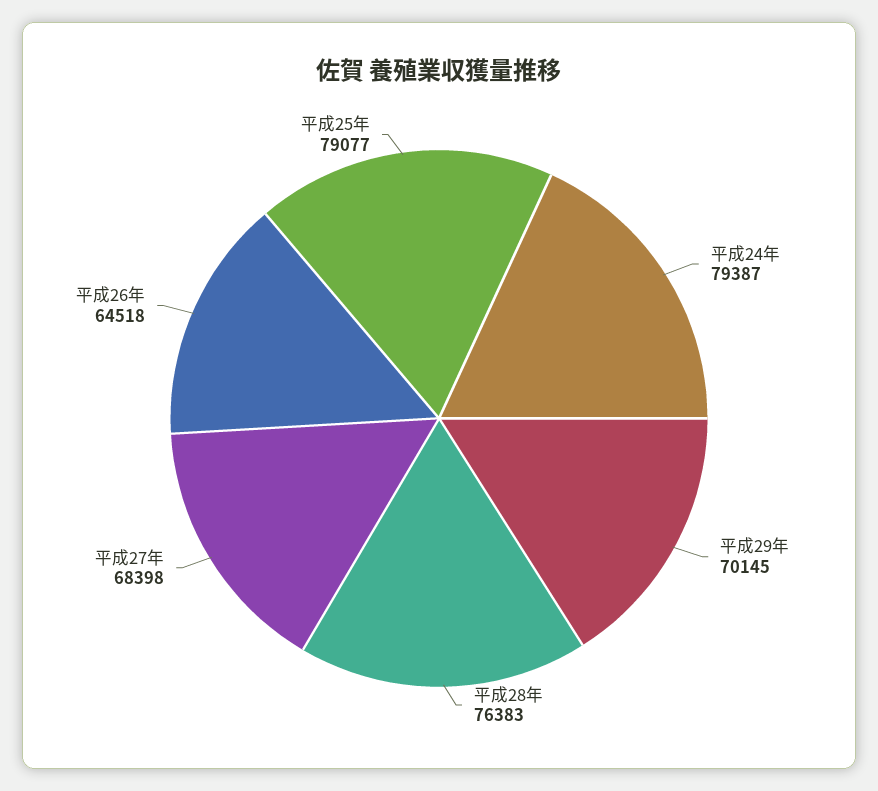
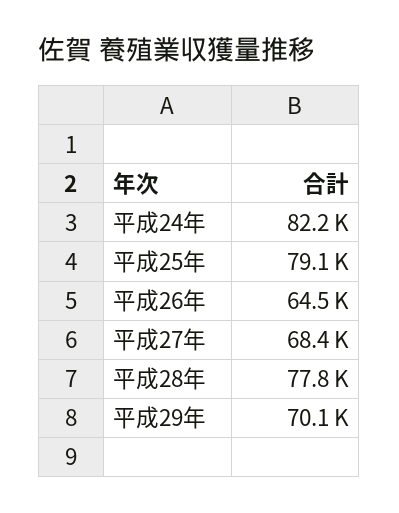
平成24年: 79387 -> 82200
平成28年: 76383 -> 77800

